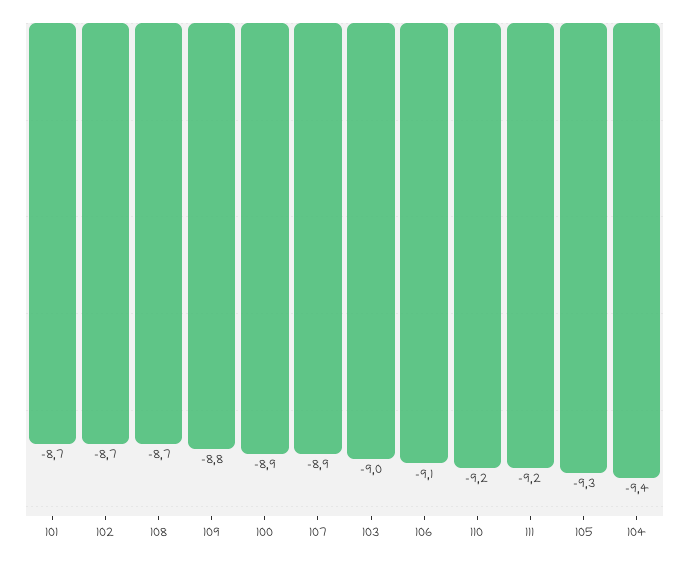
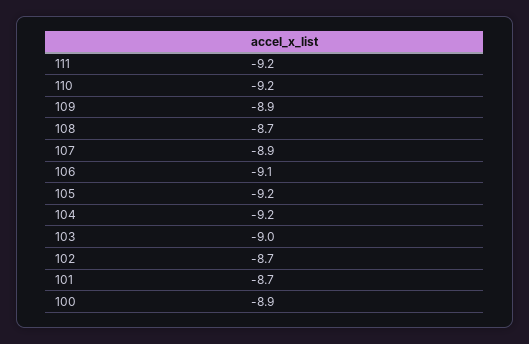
109: -8.8 -> -8.9
105: -9.3 -> -9.2
104: -9.4 -> -9.2

